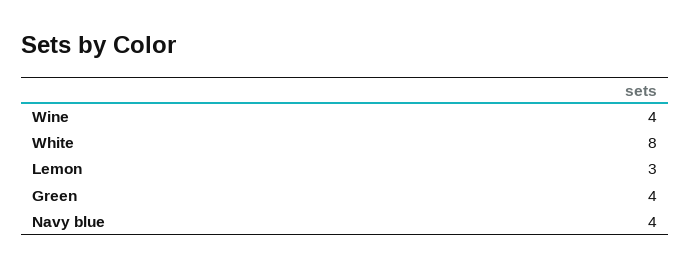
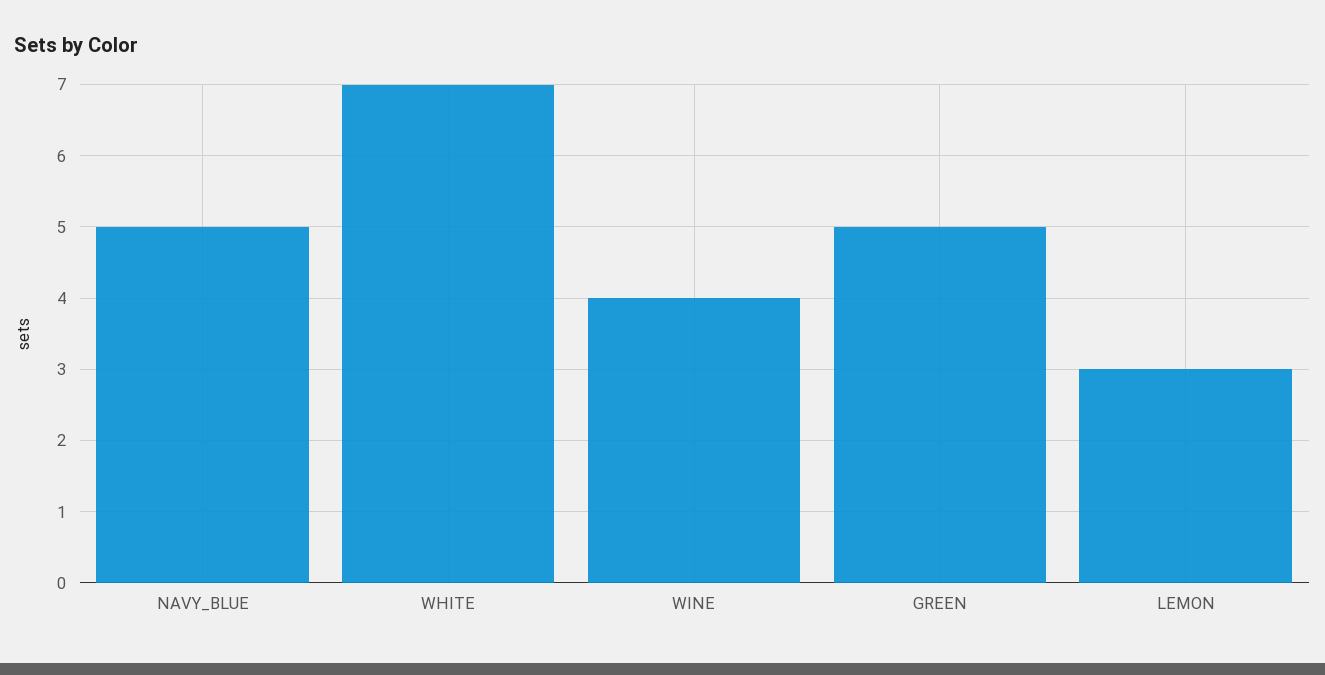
White: 8 -> 7
Green: 4 -> 5
Navy blue: 4 -> 5

